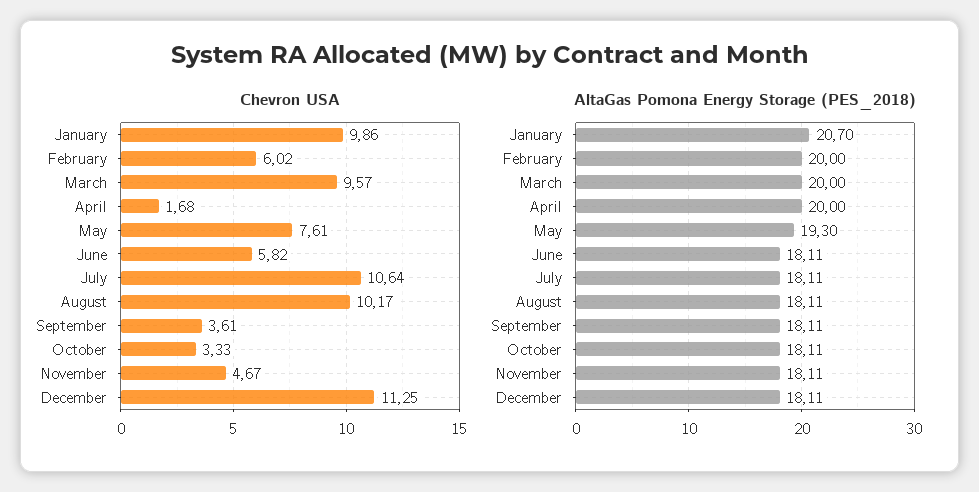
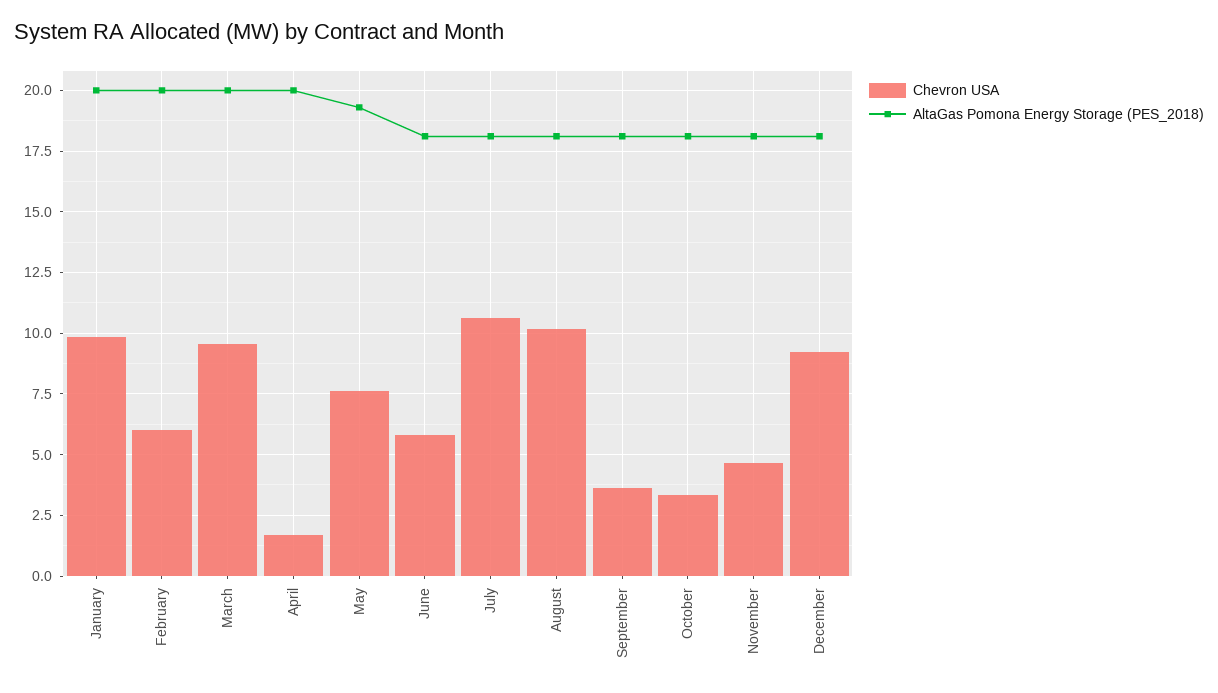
Chevron USA, December: 11.25 -> 9.25
AltaGas Pomona Energy Storage (PES_2018), January: 20.7 -> 20

